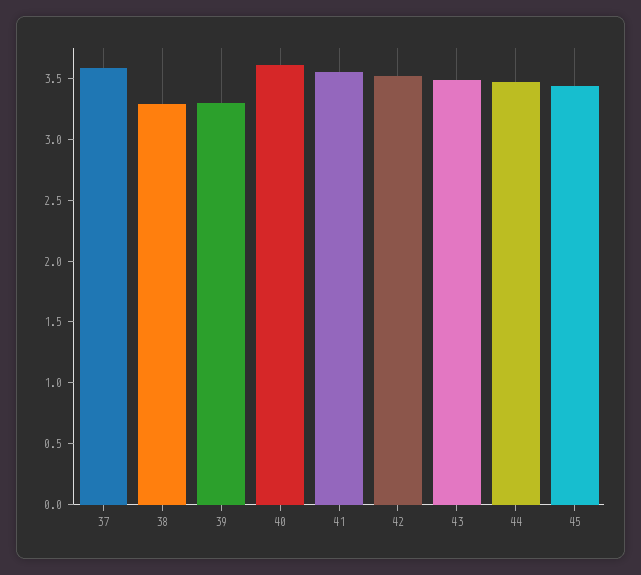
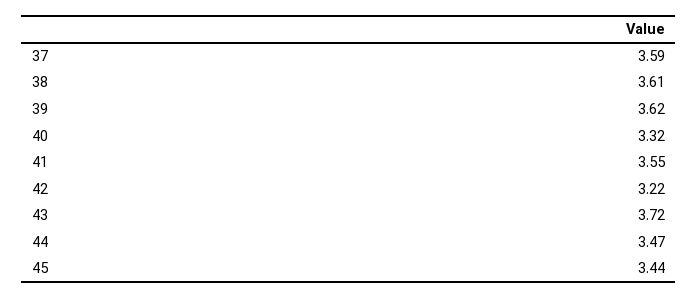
38: 3.3 -> 3.61
39: 3.3 -> 3.62
40: 3.6 -> 3.32
42: 3.5 -> 3.22
43: 3.5 -> 3.72

